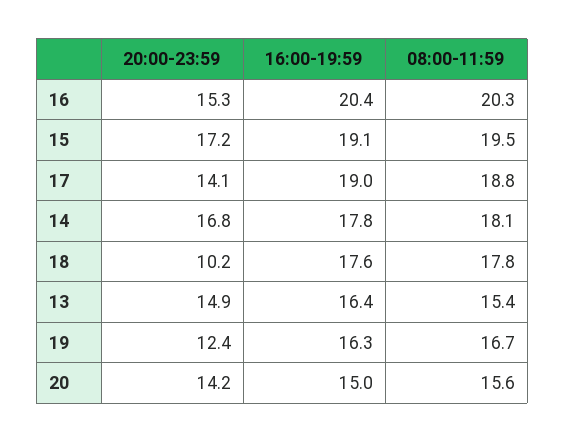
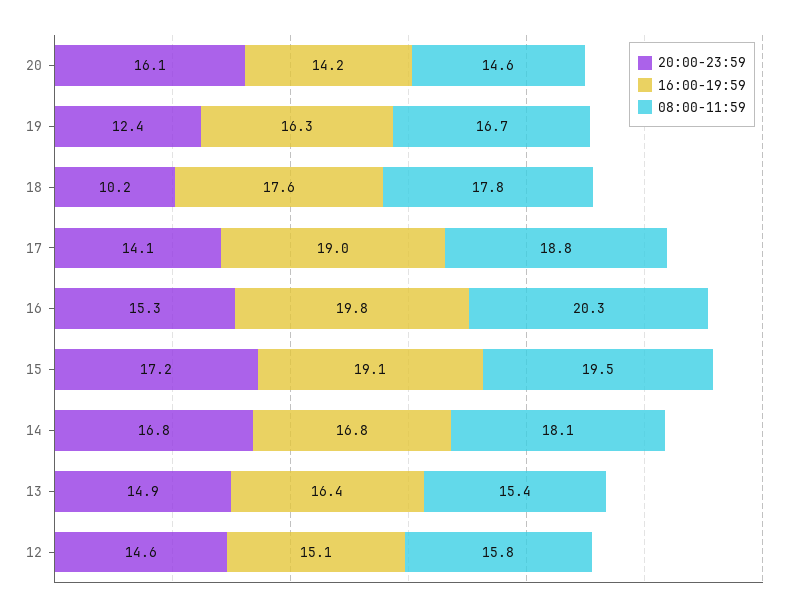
16:00-19:59, 16: 20.4 -> 19.8
16:00-19:59, 14: 17.8 -> 16.8
20:00-23:59, 20: 14.2 -> 16.1
16:00-19:59, 20: 15 -> 14.2
08:00-11:59, 20: 15.6 -> 14.6
20:00-23:59, 12: none -> 14.6
16:00-19:59, 12: none -> 15.1
08:00-11:59, 12: none -> 15.8

